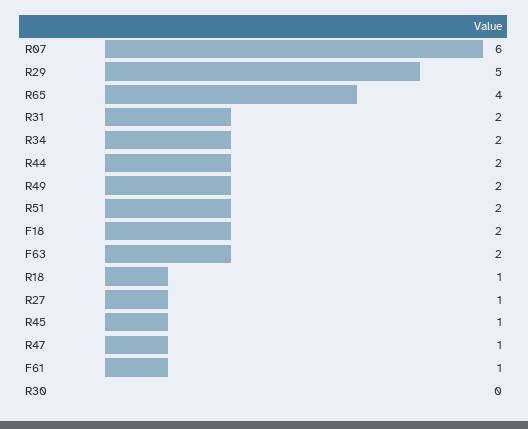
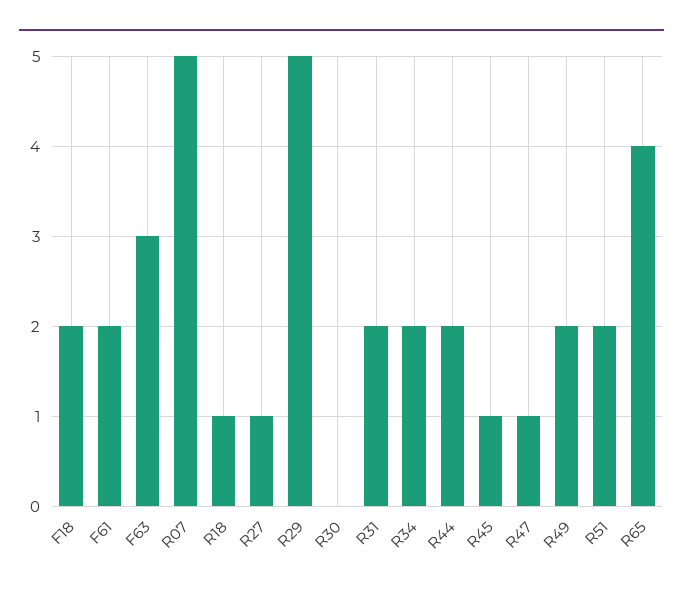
R07: 6 -> 5
F63: 2 -> 3
F61: 1 -> 2

